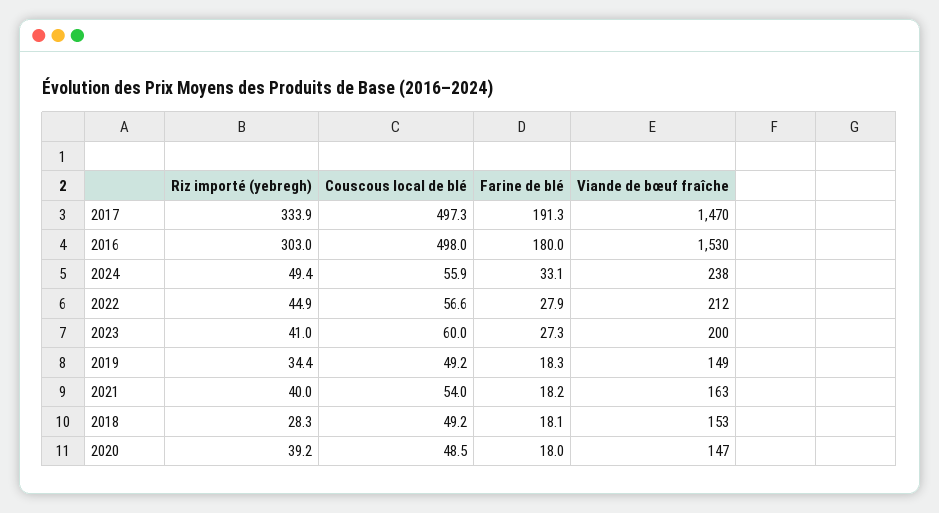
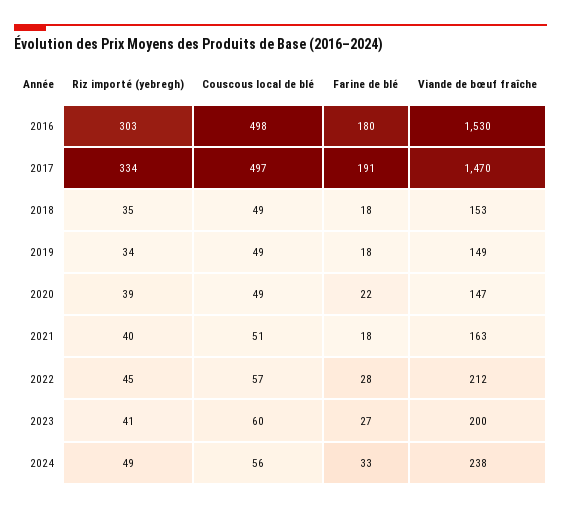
Couscous local de blé, 2021: 54 -> 51
Riz importé (yebregh), 2018: 28.3 -> 35
Farine de blé, 2020: 18 -> 22

